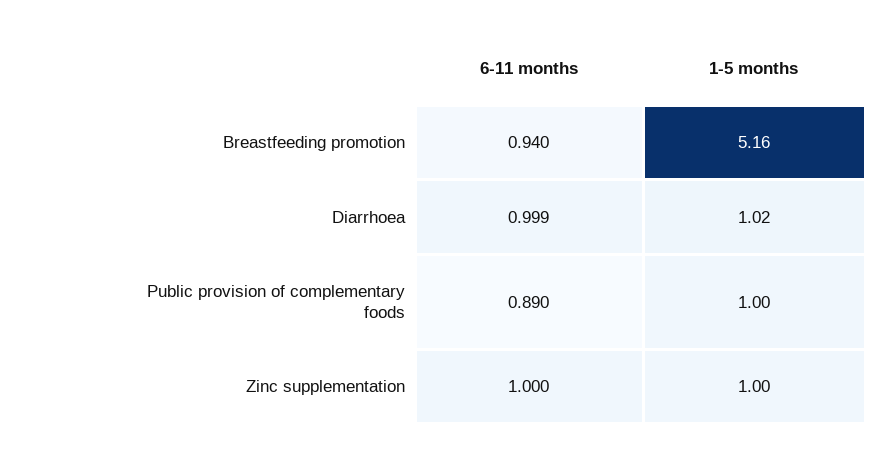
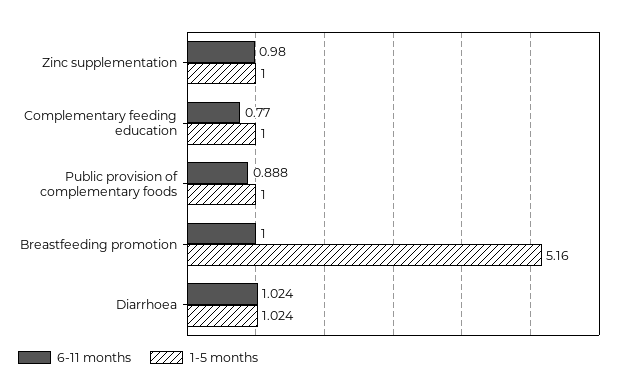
6-11 months, Breastfeeding promotion: 0.94 -> 1
6-11 months, Diarrhoea: 0.999 -> 1.024
6-11 months, Public provision of complementary foods: 0.89 -> 0.888
6-11 months, Zinc supplementation: 1 -> 0.98
6-11 months, Complementary feeding education: none -> 0.77
1-5 months, Complementary feeding education: none -> 1

